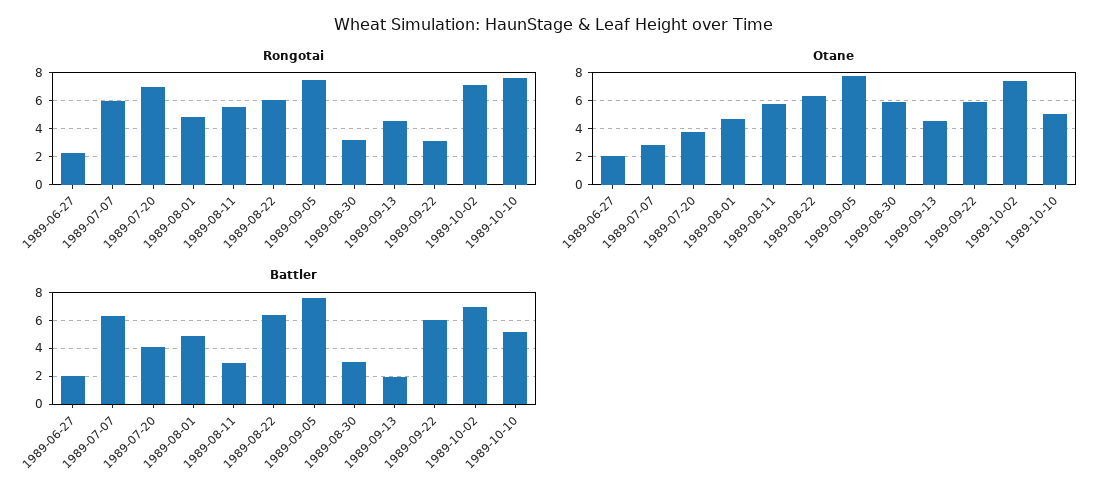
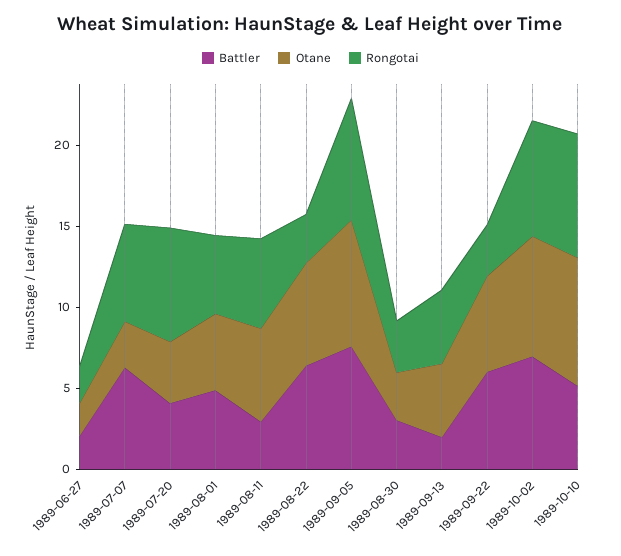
Rongotai, 1989-08-22: 6 -> 3
Otane, 1989-08-30: 6 -> 3
Otane, 1989-10-10: 5 -> 8

